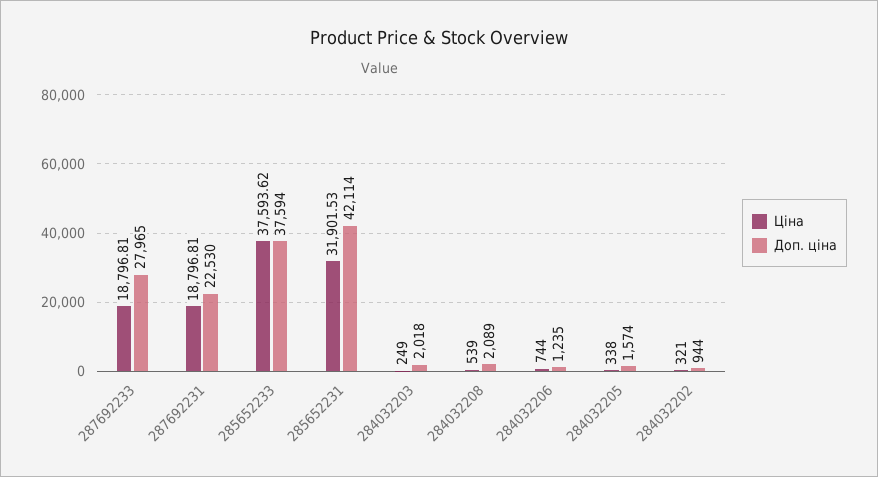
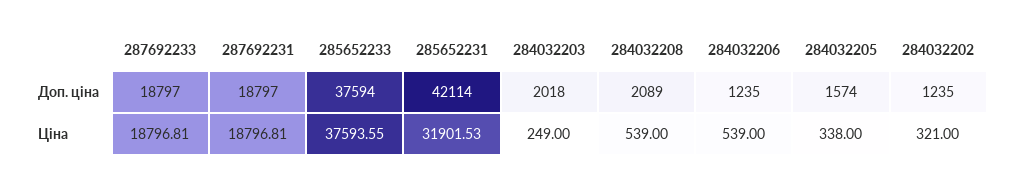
Доп. ціна, 287692233: 27965 -> 18797
Доп. ціна, 287692231: 22530 -> 18797
Ціна, 285652233: 37593.62 -> 37593.55
Ціна, 284032206: 744 -> 539
Доп. ціна, 284032202: 944 -> 1235

